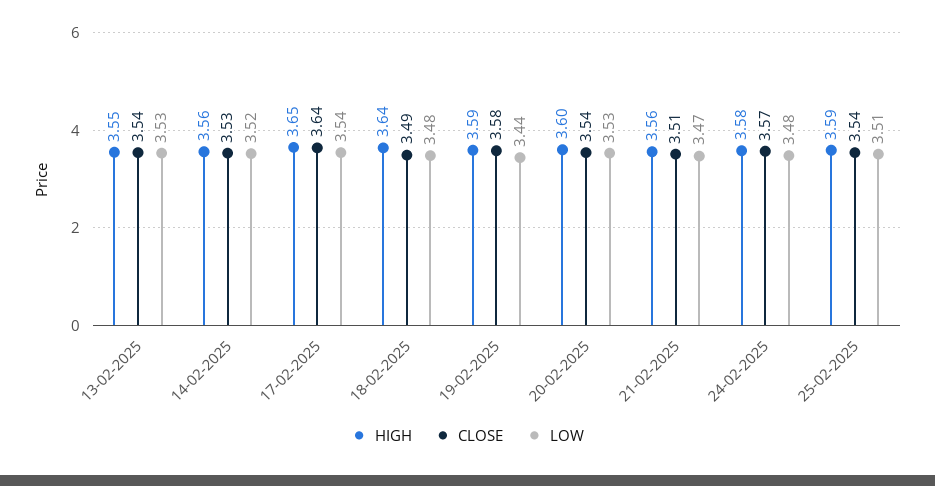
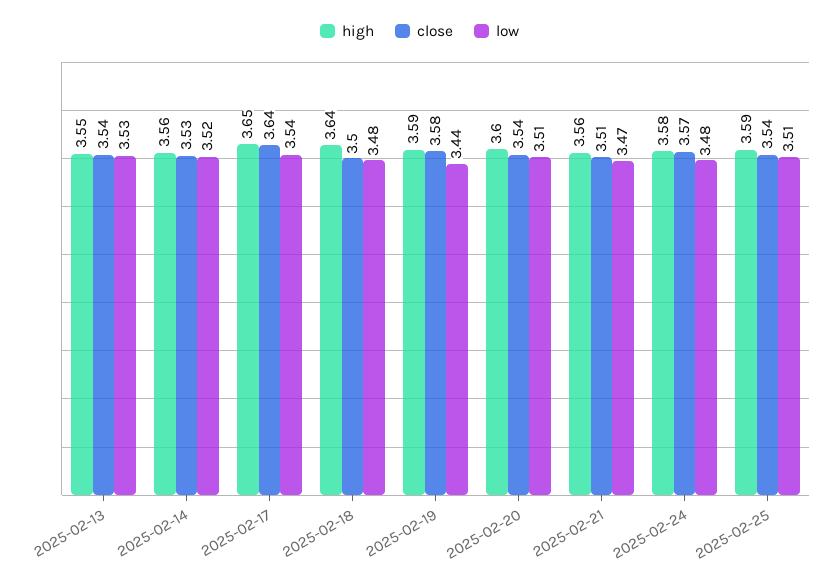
CLOSE, 18-02-2025: 3.49 -> 3.5
LOW, 20-02-2025: 3.53 -> 3.51

